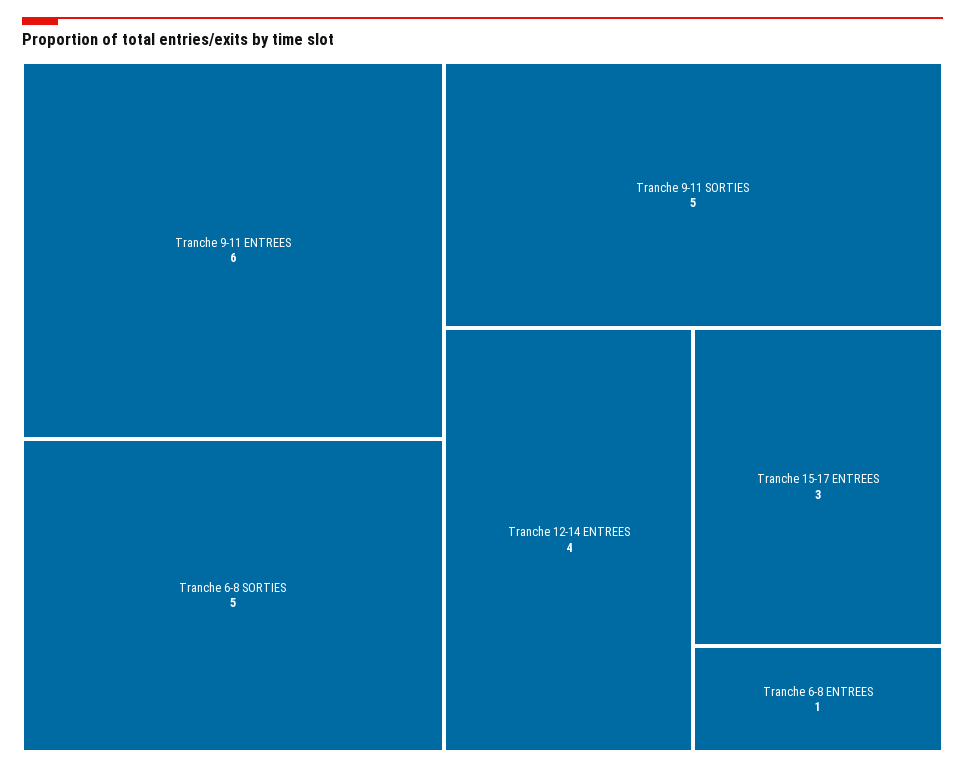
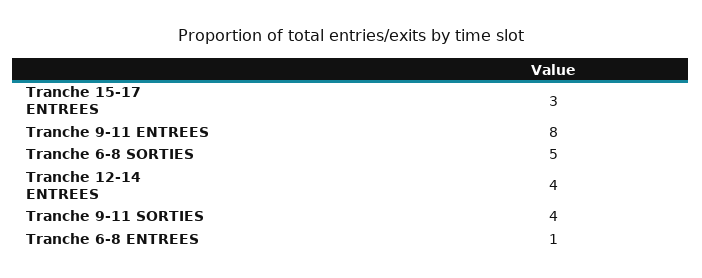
Tranche 9-11 ENTREES: 6 -> 8
Tranche 9-11 SORTIES: 5 -> 4

